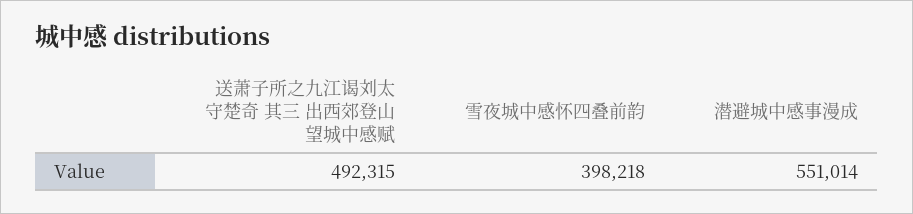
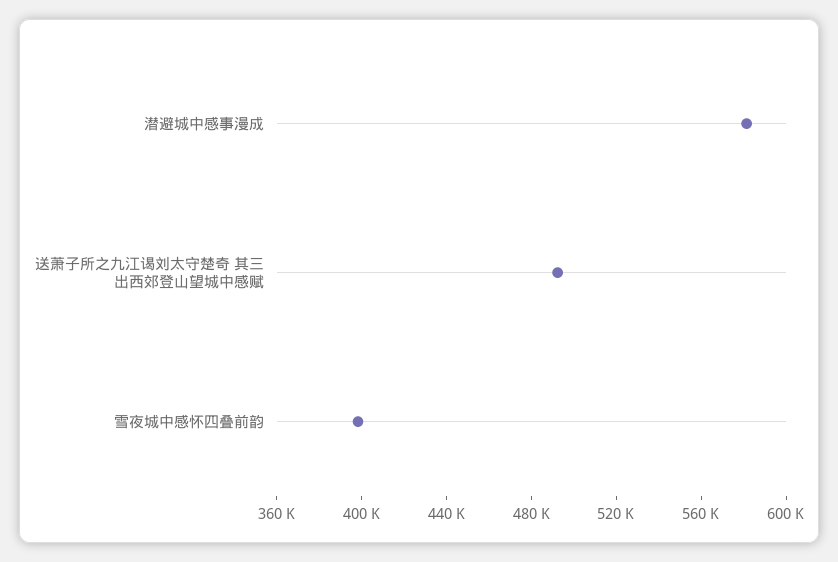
潜避城中感事漫成: 551014 -> 580000

